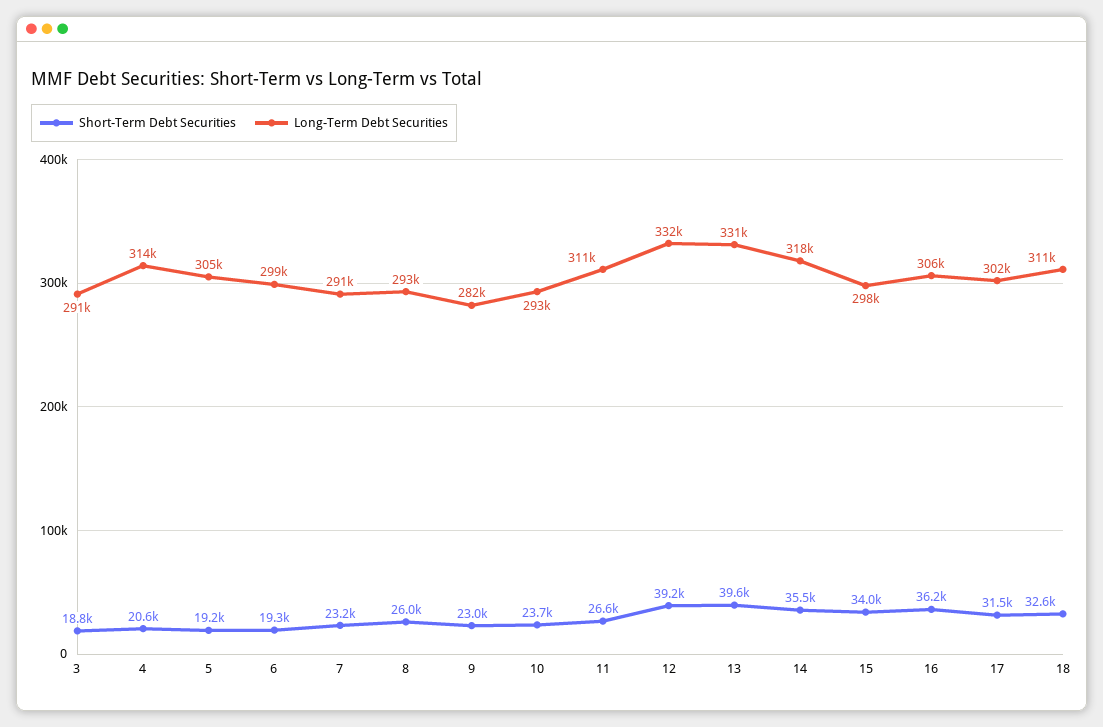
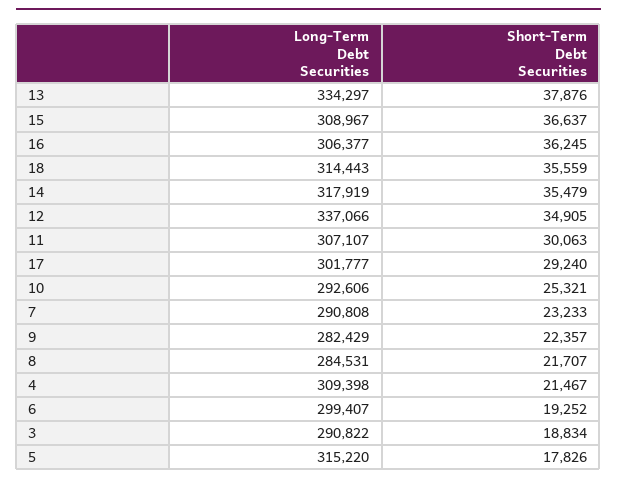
Short-Term Debt Securities, 4: 20600 -> 21467
Long-Term Debt Securities, 4: 314000 -> 309398
Short-Term Debt Securities, 5: 19200 -> 17826
Long-Term Debt Securities, 5: 305000 -> 315220
Short-Term Debt Securities, 8: 26000 -> 21707
Long-Term Debt Securities, 8: 293000 -> 284531
Short-Term Debt Securities, 9: 23000 -> 22357
Short-Term Debt Securities, 10: 23700 -> 25321
Short-Term Debt Securities, 11: 26600 -> 30063
Long-Term Debt Securities, 11: 311000 -> 307107
Short-Term Debt Securities, 12: 39200 -> 34905
Long-Term Debt Securities, 12: 332000 -> 337066
Short-Term Debt Securities, 13: 39600 -> 37876
Long-Term Debt Securities, 13: 331000 -> 334297
Short-Term Debt Securities, 15: 34000 -> 36637
Long-Term Debt Securities, 15: 298000 -> 308967
Short-Term Debt Securities, 17: 31500 -> 29240
Short-Term Debt Securities, 18: 32600 -> 35559
Long-Term Debt Securities, 18: 311000 -> 314443

